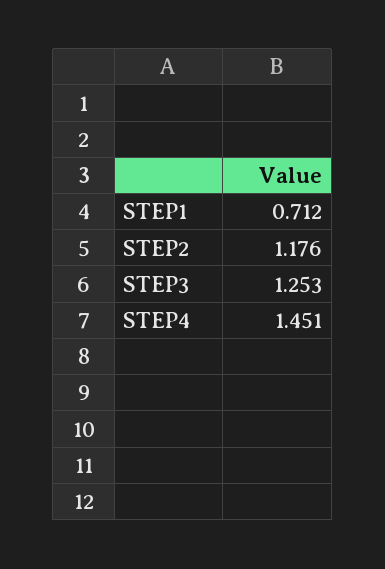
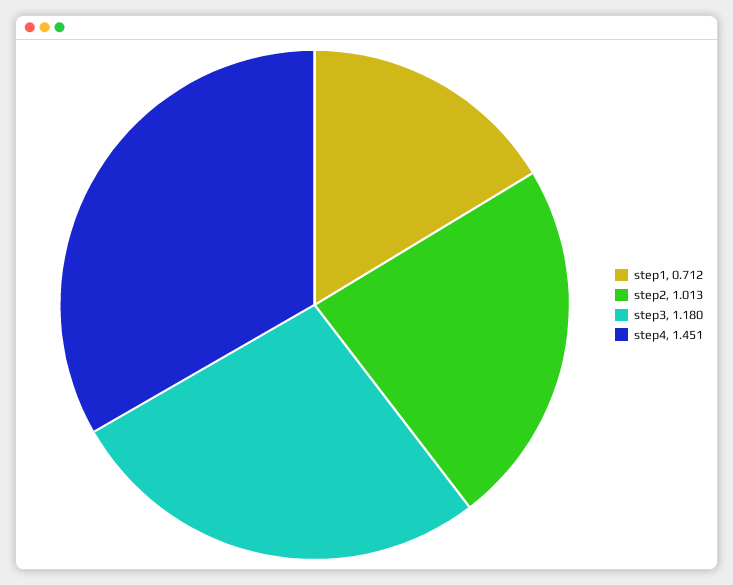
STEP2: 1.176 -> 1.013
STEP3: 1.253 -> 1.18

